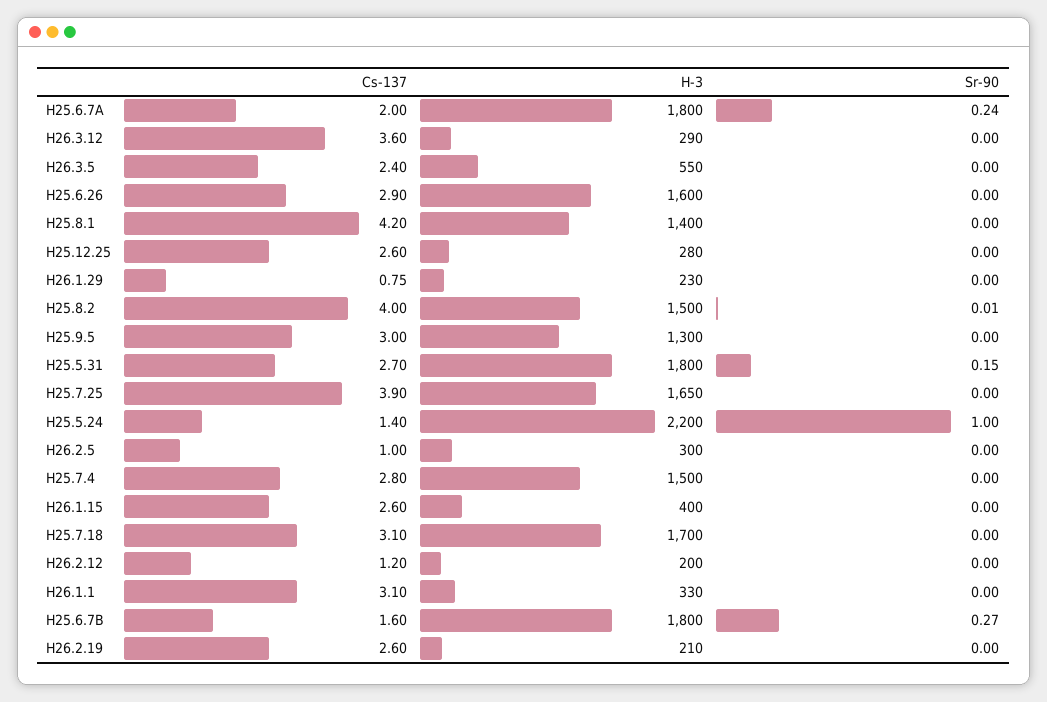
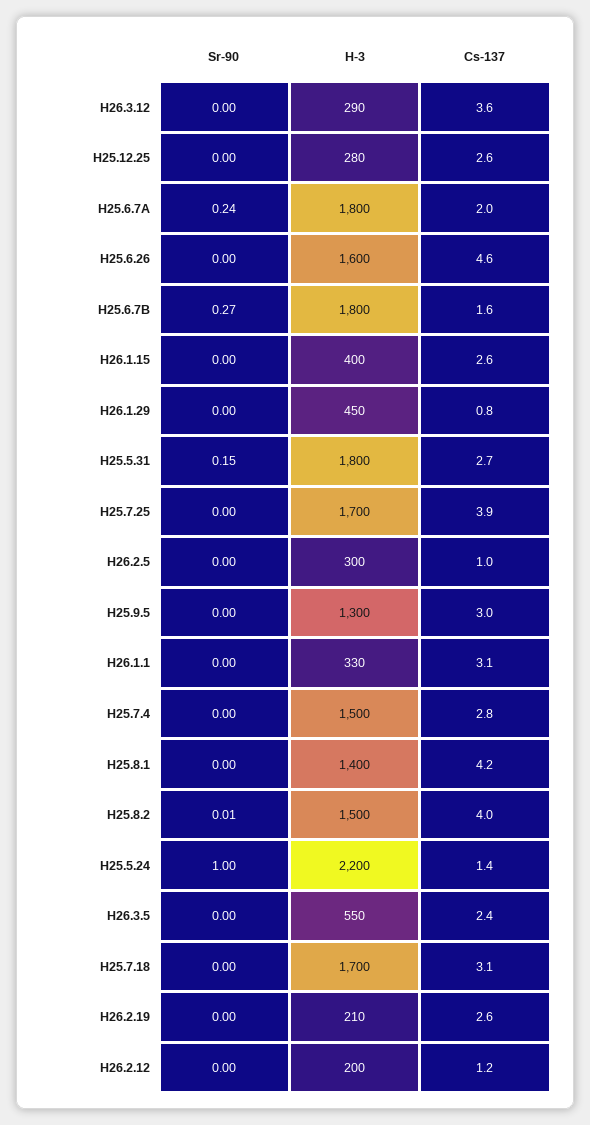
Cs-137, H25.6.26: 2.9 -> 4.6
H-3, H26.1.29: 230 -> 450
H-3, H25.7.25: 1650 -> 1700

